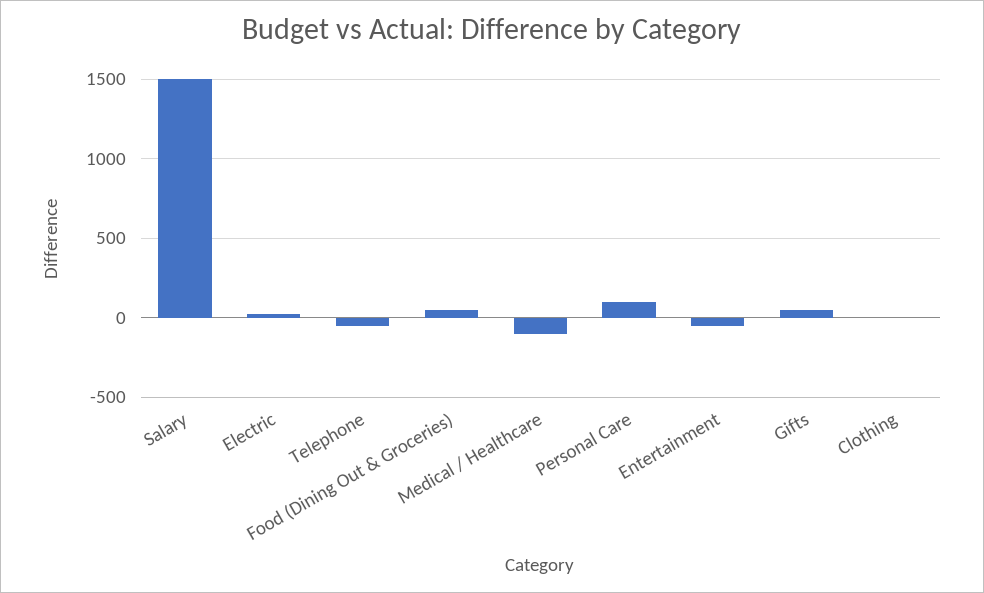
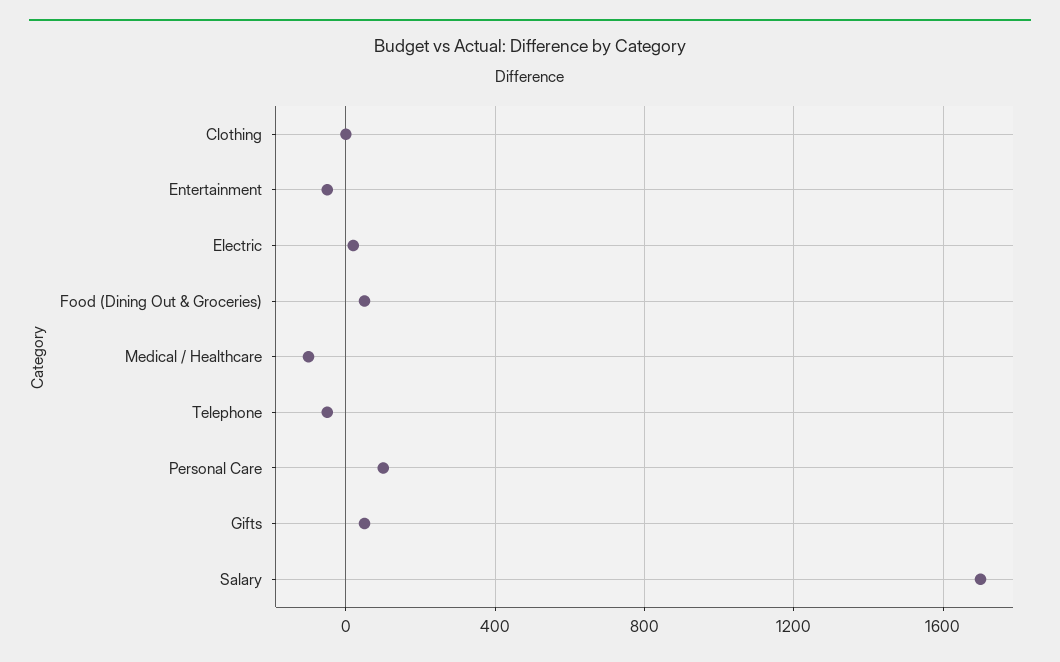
Salary: 1500 -> 1700

